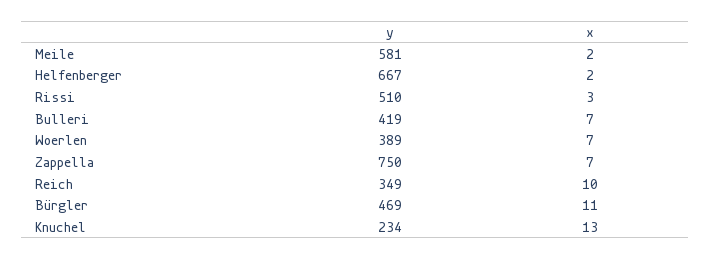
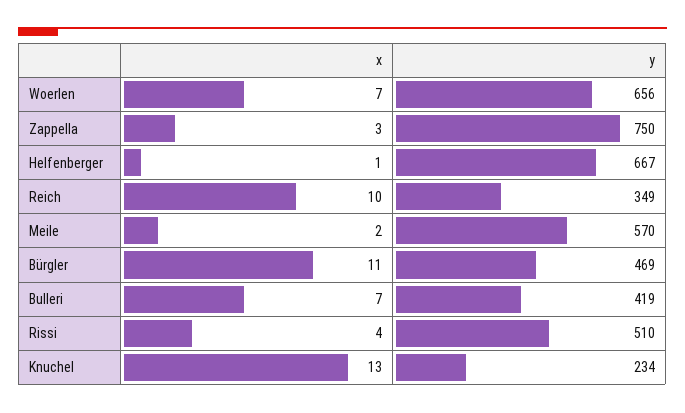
y, Meile: 581 -> 570
x, Helfenberger: 2 -> 1
x, Rissi: 3 -> 4
y, Woerlen: 389 -> 656
x, Zappella: 7 -> 3

